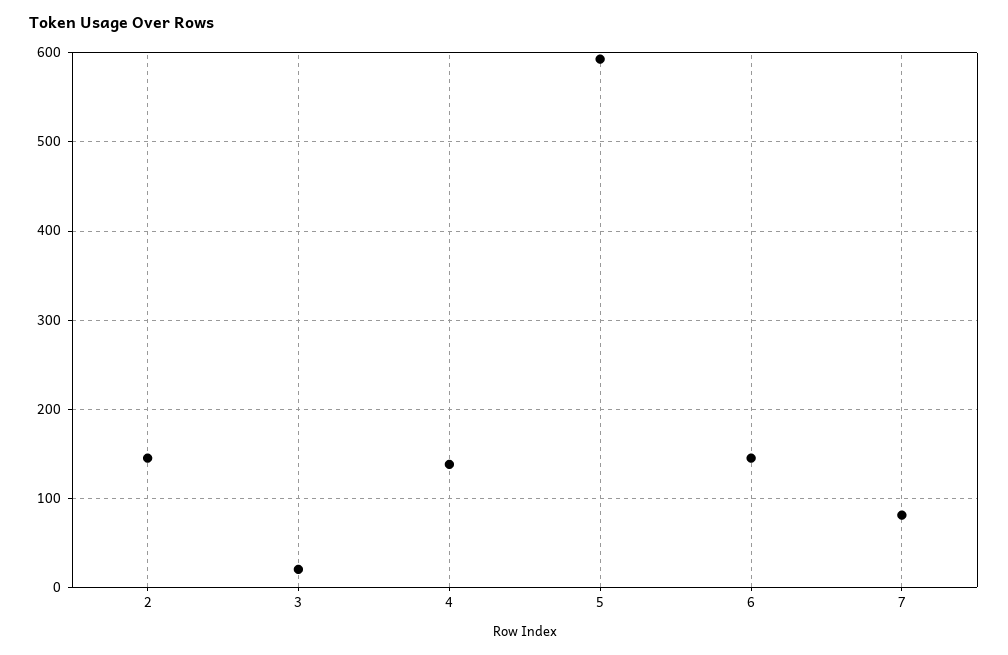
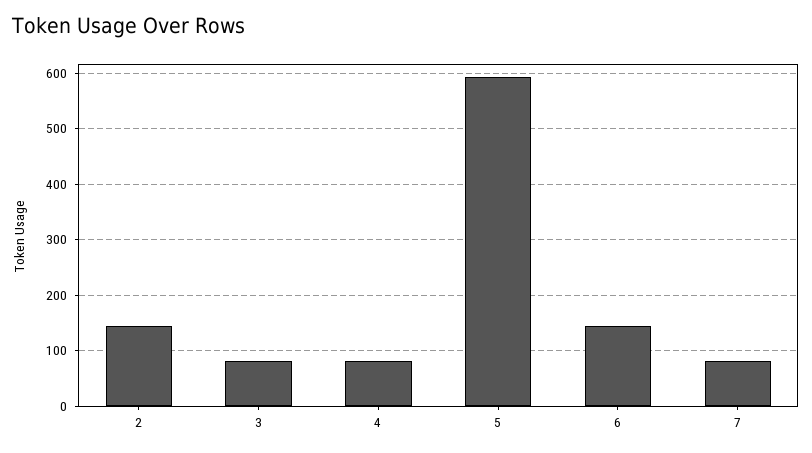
3: 20 -> 80
4: 140 -> 80

